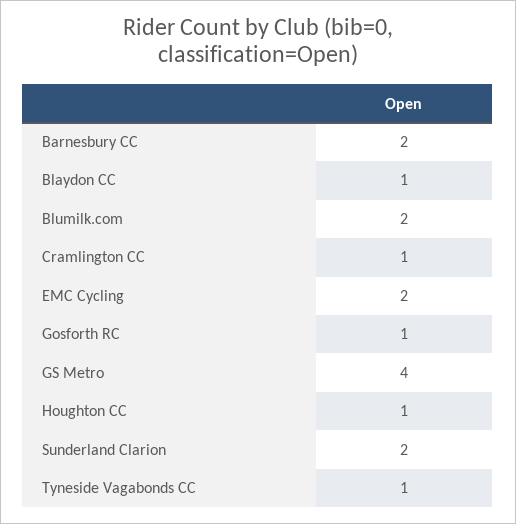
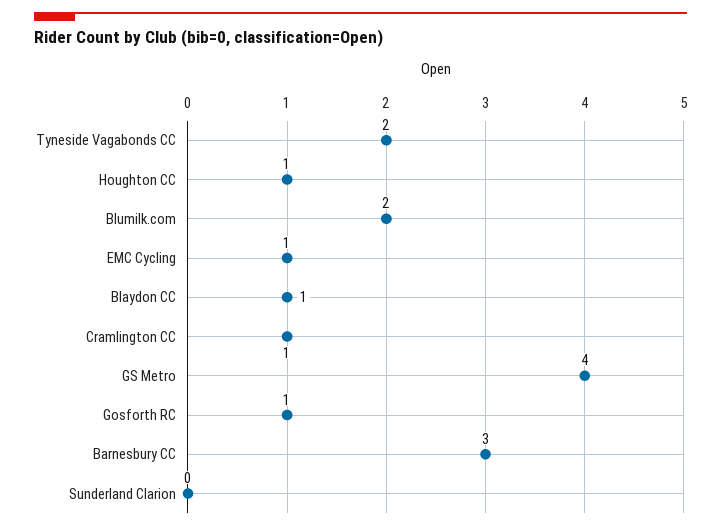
Barnesbury CC: 2 -> 3
EMC Cycling: 2 -> 1
Sunderland Clarion: 2 -> 0
Tyneside Vagabonds CC: 1 -> 2

